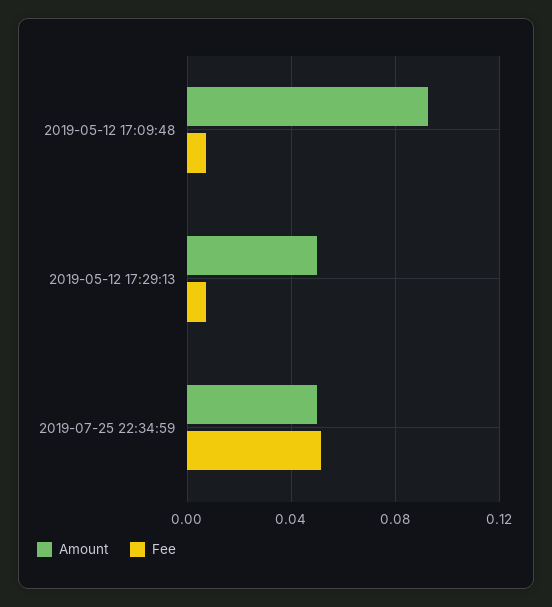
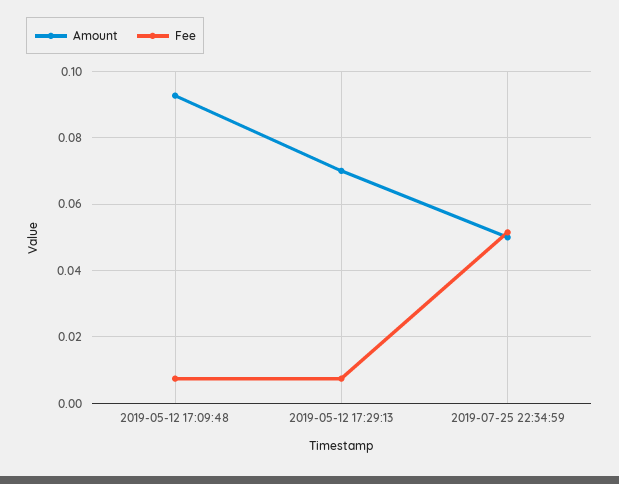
Amount, 2019-05-12 17:29:13: 0.05 -> 0.07

